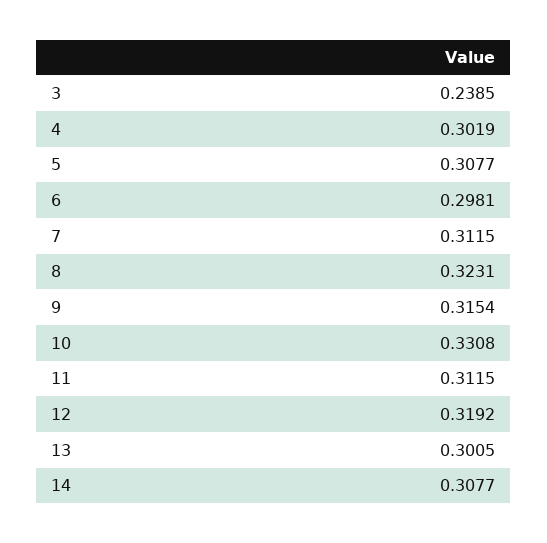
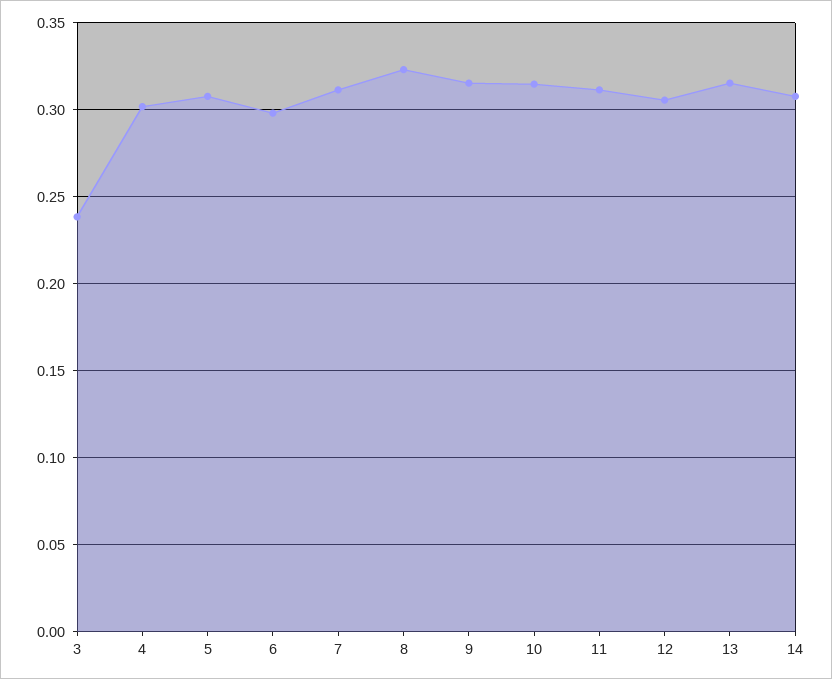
10: 0.3308 -> 0.315
12: 0.3192 -> 0.305
13: 0.3005 -> 0.315

